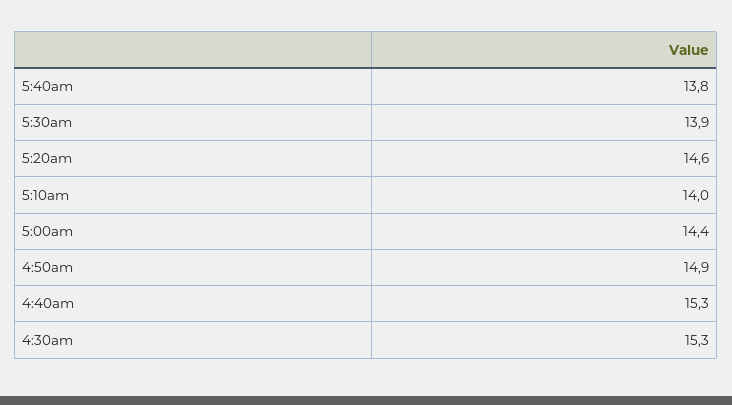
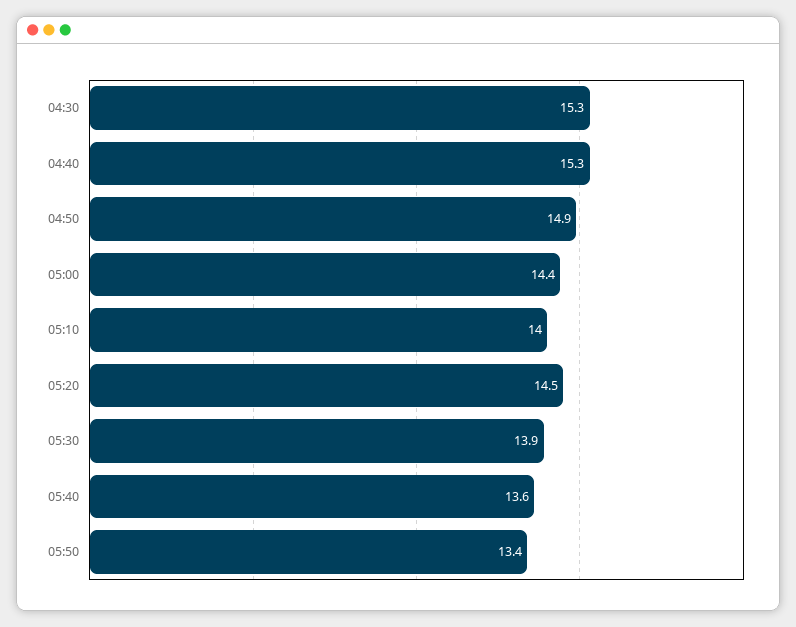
5:40am: 13.8 -> 13.6
5:20am: 14.6 -> 14.5
05:50: none -> 13.4

